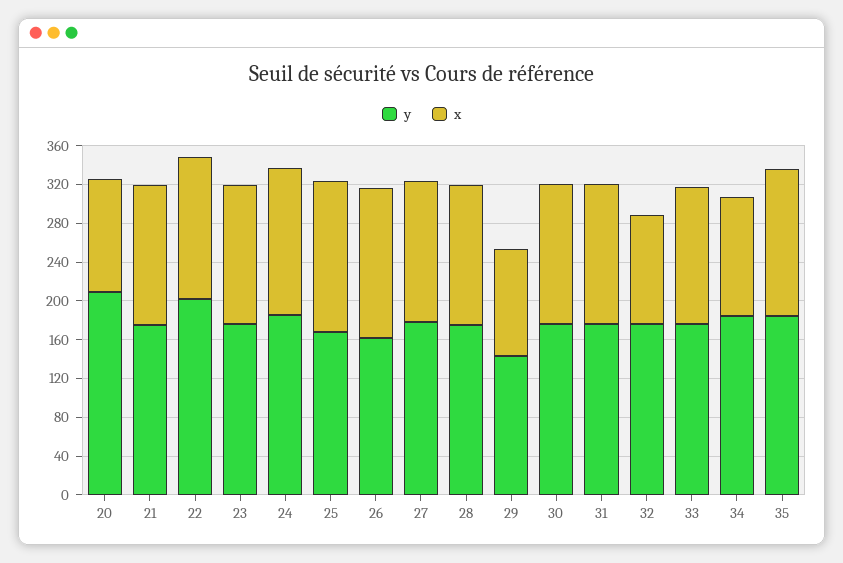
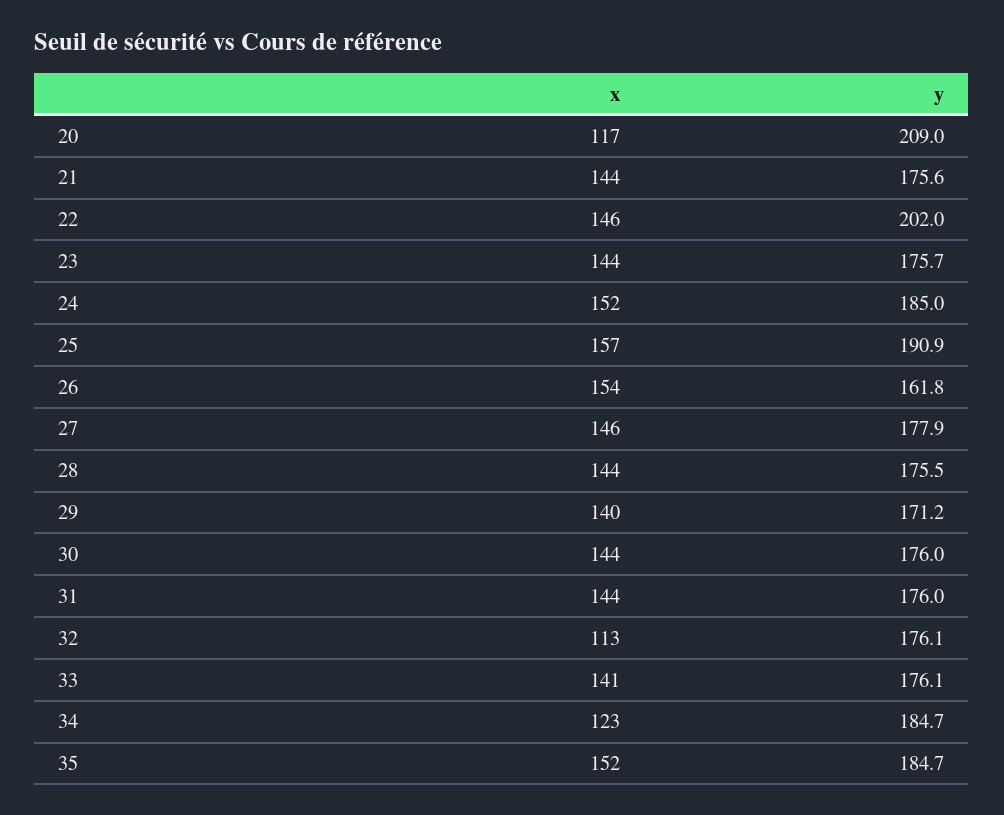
y, 25: 170 -> 190.9
y, 29: 140 -> 171.2
x, 29: 110 -> 140

